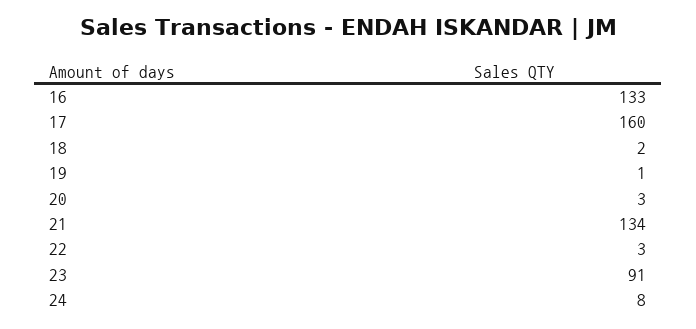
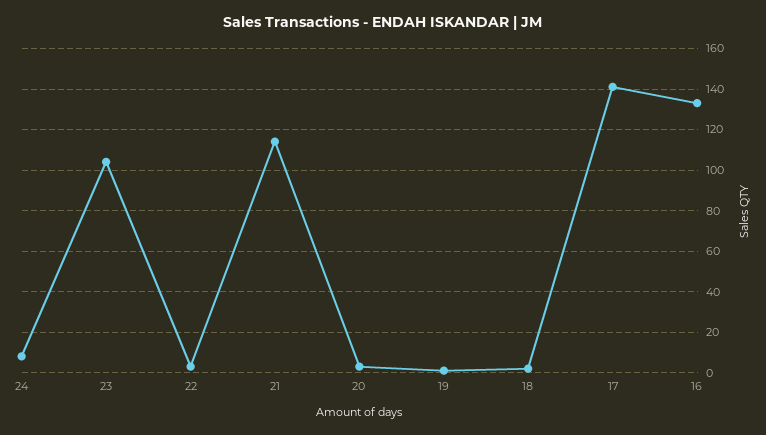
17: 160 -> 140
21: 134 -> 115
23: 91 -> 105

